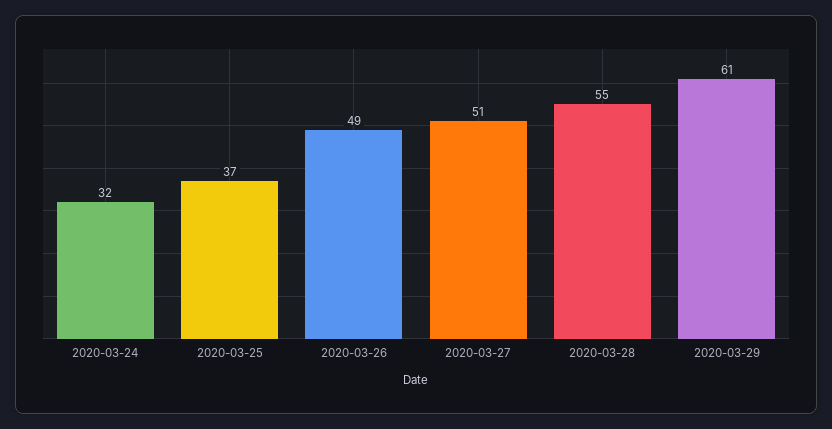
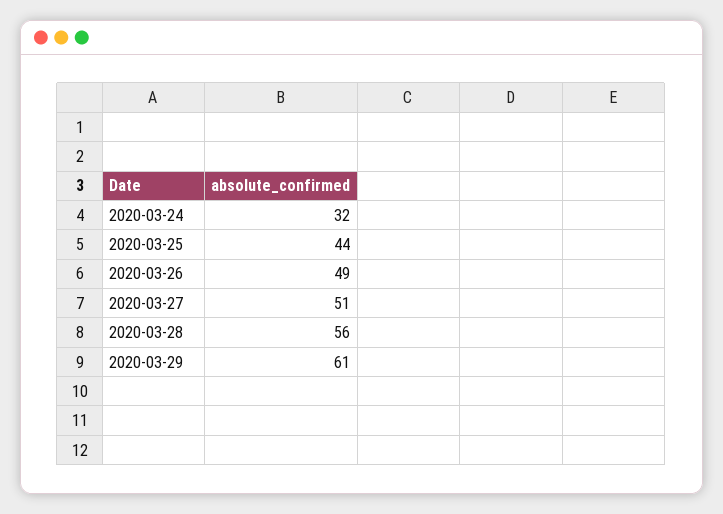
2020-03-25: 37 -> 44
2020-03-28: 55 -> 56

